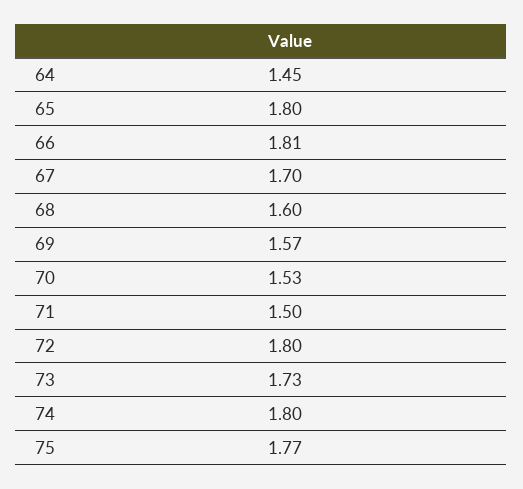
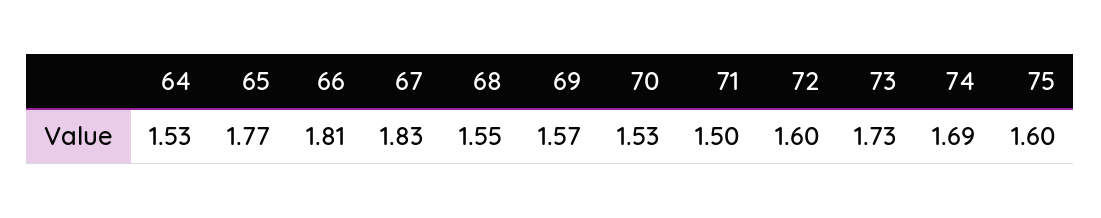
64: 1.45 -> 1.53
65: 1.8 -> 1.77
67: 1.7 -> 1.83
68: 1.6 -> 1.55
72: 1.8 -> 1.6
74: 1.8 -> 1.69
75: 1.77 -> 1.6

